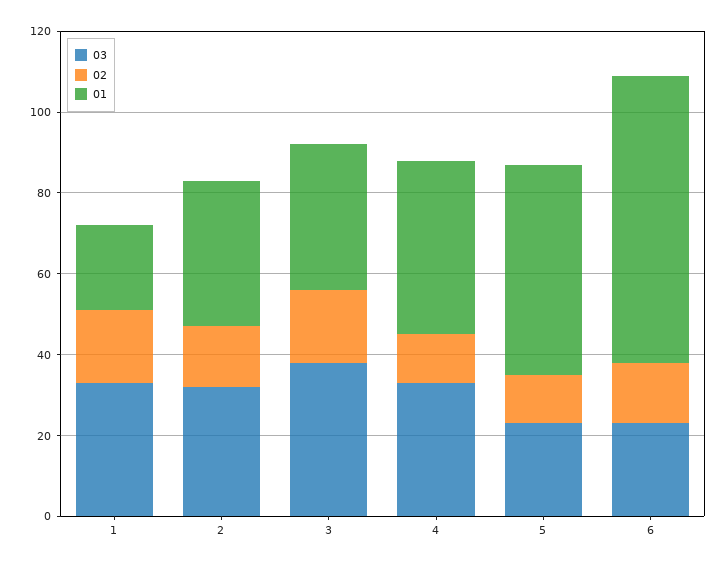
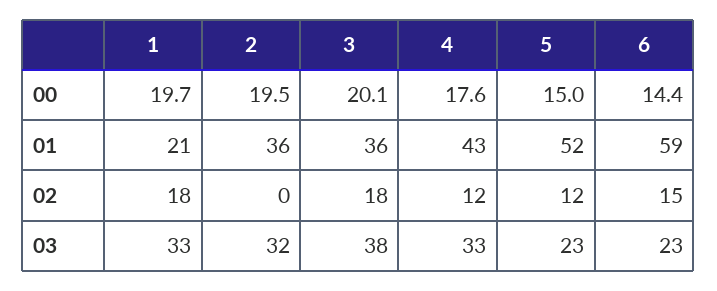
02, 2: 15 -> 0
01, 6: 70 -> 59
00, 1: none -> 19.7
00, 2: none -> 19.5
00, 3: none -> 20.1
00, 4: none -> 17.6
00, 5: none -> 15
00, 6: none -> 14.4

